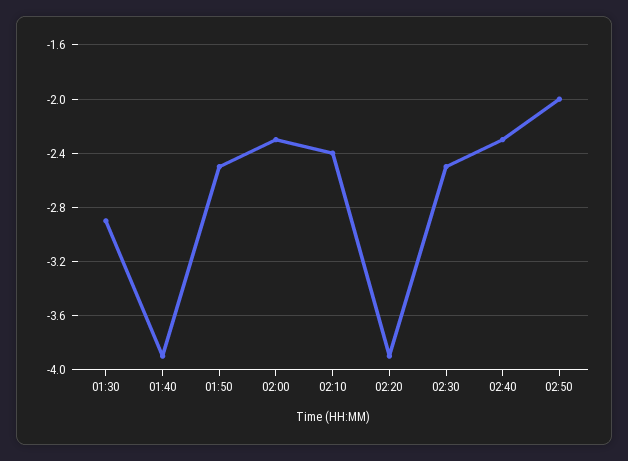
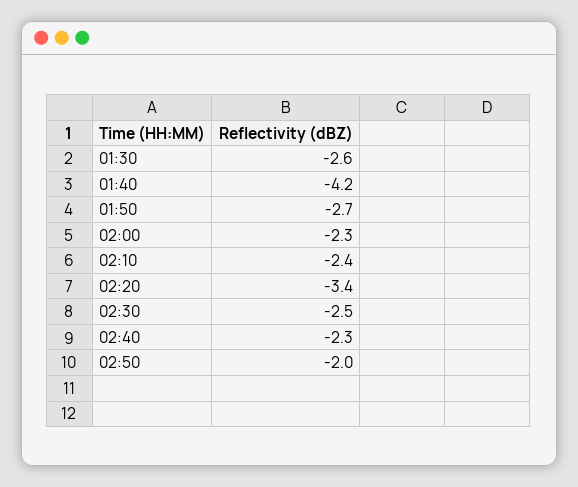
01:30: -2.9 -> -2.6
01:40: -3.9 -> -4.2
01:50: -2.5 -> -2.7
02:20: -3.9 -> -3.4

